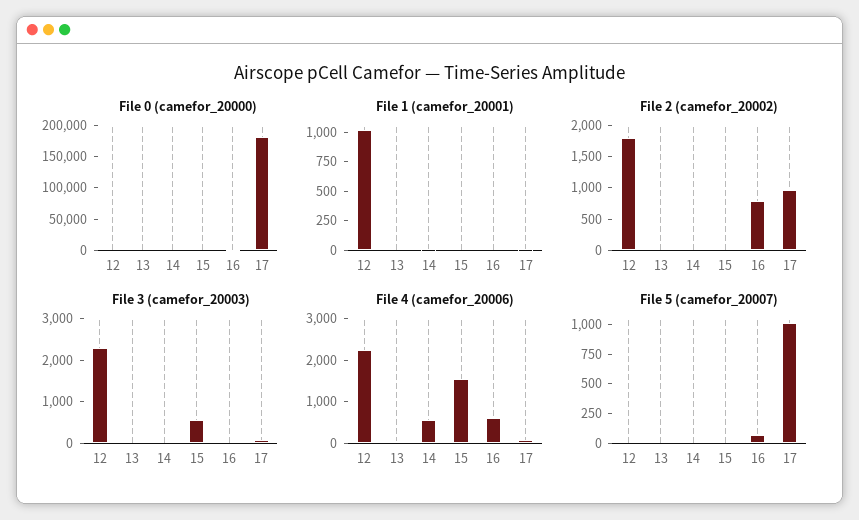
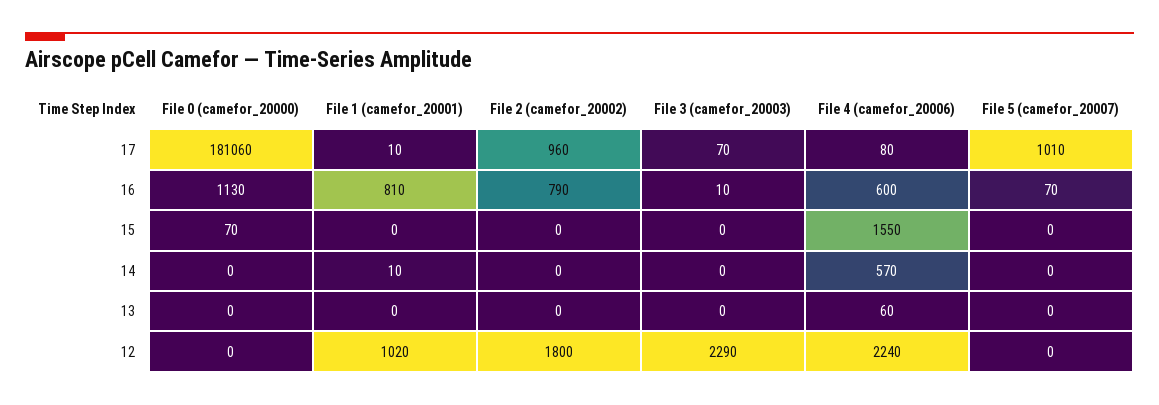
File 1 (camefor_20001), 16: 0 -> 810
File 3 (camefor_20003), 15: 600 -> 0

